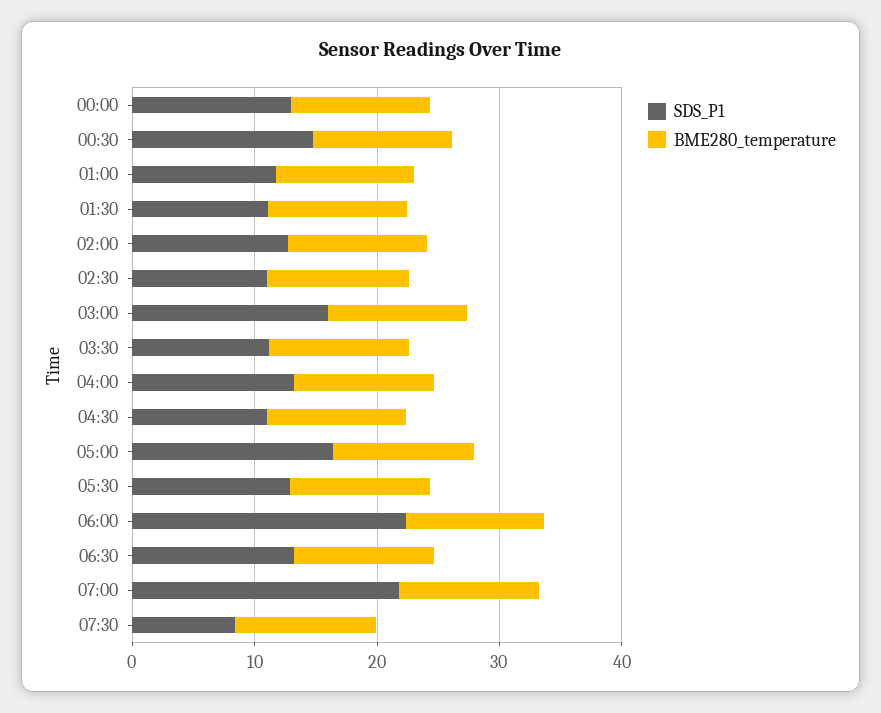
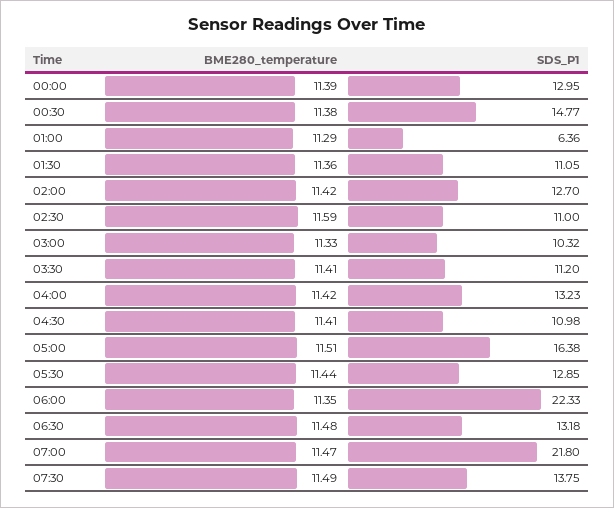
SDS_P1, 01:00: 12 -> 6.36
SDS_P1, 03:00: 16 -> 10.32
SDS_P1, 07:30: 8 -> 13.75

